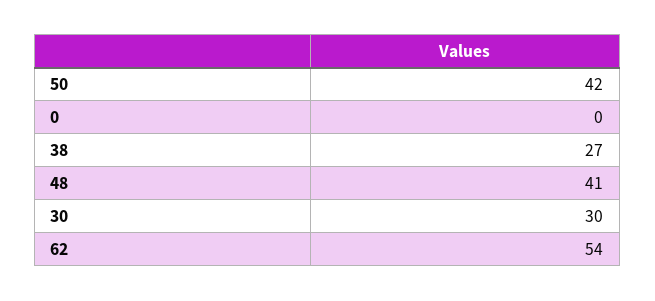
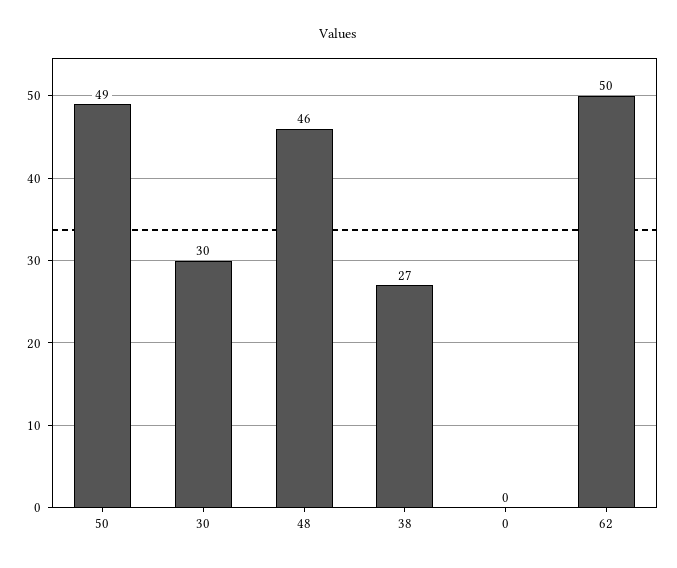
50: 42 -> 49
48: 41 -> 46
62: 54 -> 50

